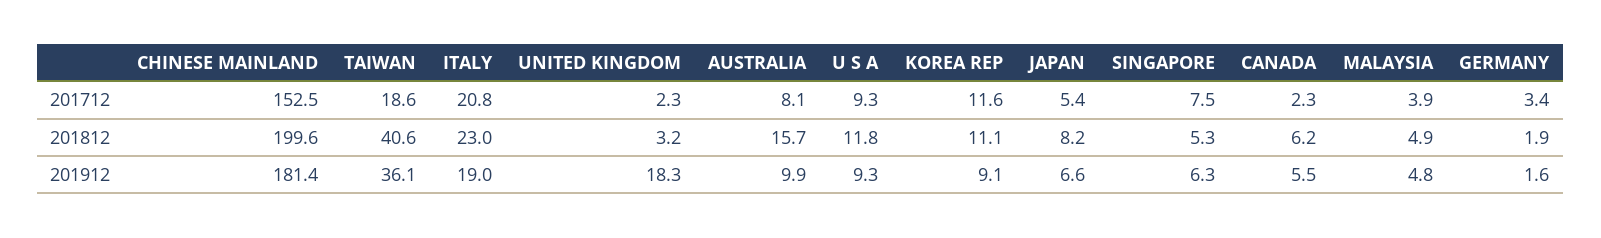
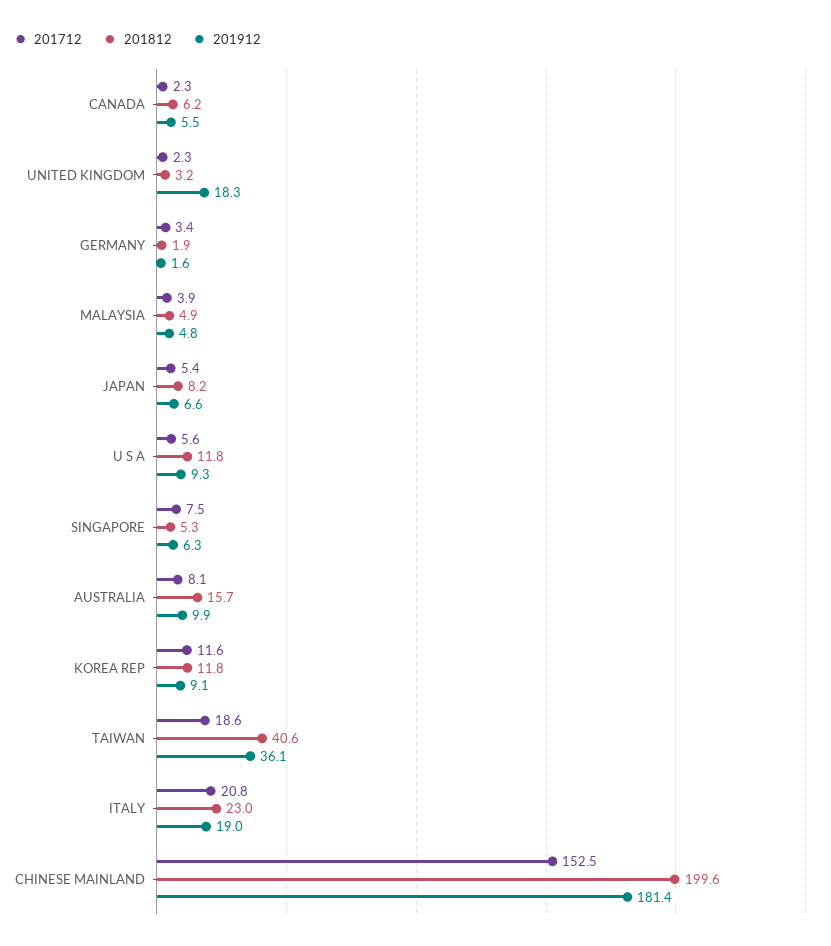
201712, U S A: 9.3 -> 5.6
201812, KOREA REP: 11.1 -> 11.8

